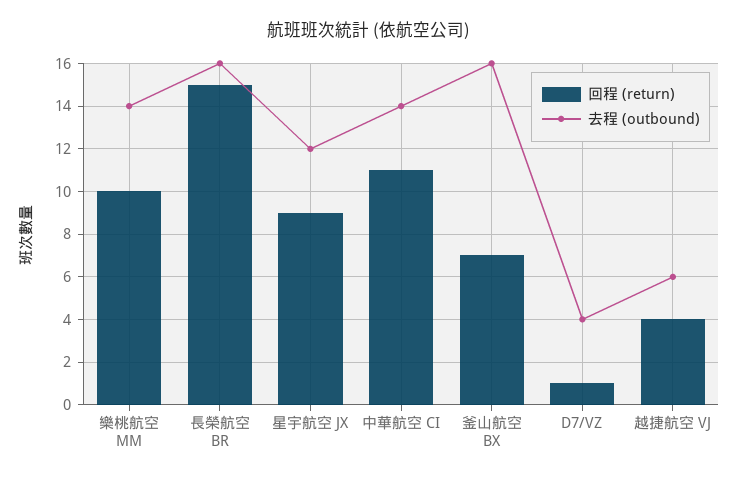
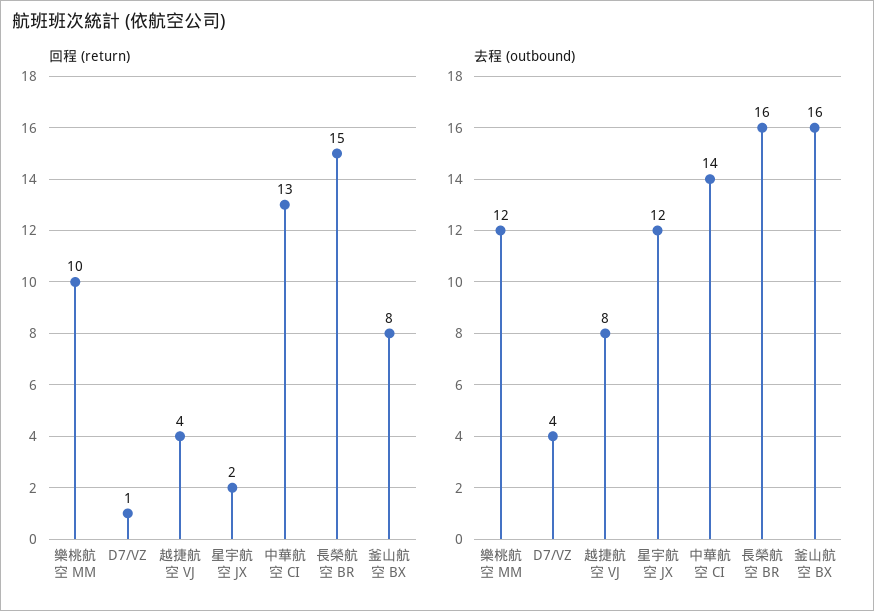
去程 (outbound), 樂桃航空 MM: 14 -> 12
回程 (return), 星宇航空 JX: 9 -> 2
回程 (return), 中華航空 CI: 11 -> 13
回程 (return), 釜山航空 BX: 7 -> 8
去程 (outbound), 越捷航空 VJ: 6 -> 8

